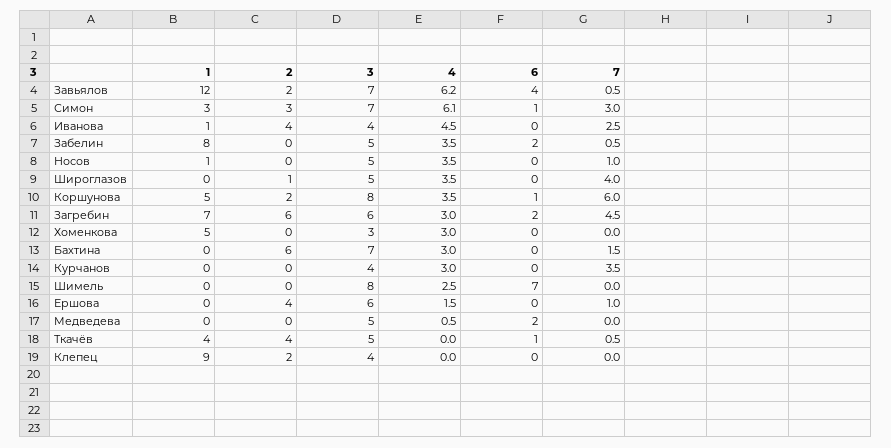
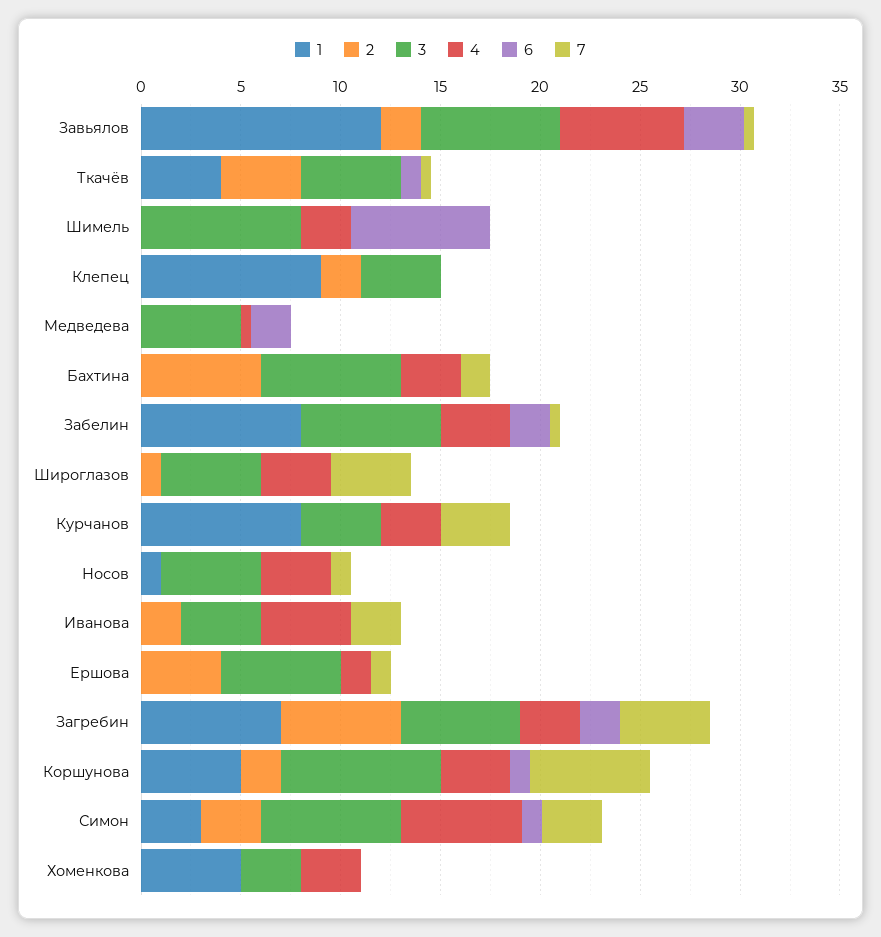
6, Завьялов: 4 -> 3
1, Иванова: 1 -> 0
2, Иванова: 4 -> 2
3, Забелин: 5 -> 7
1, Курчанов: 0 -> 8

